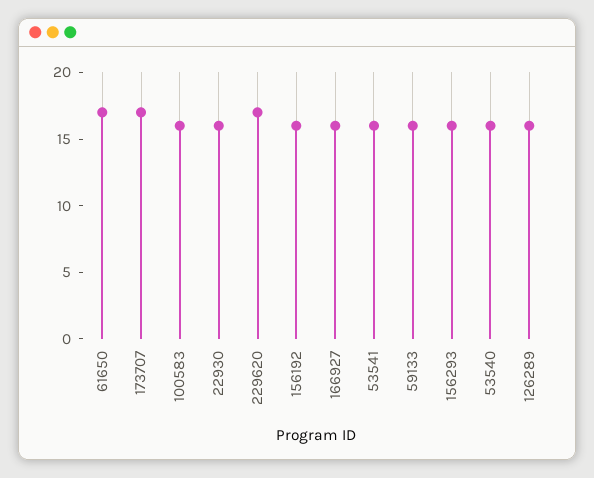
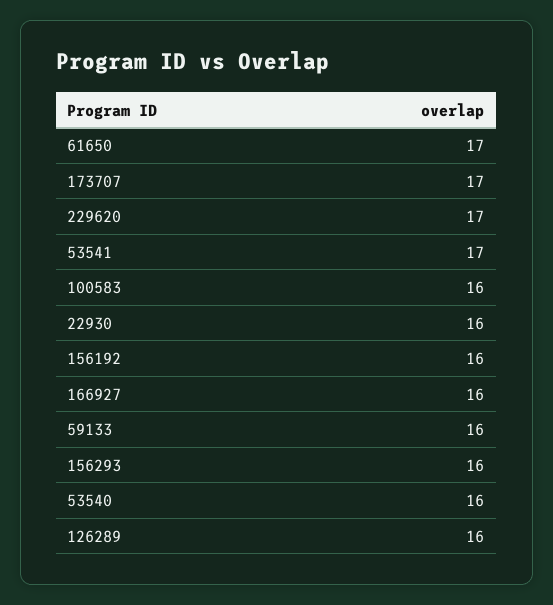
53541: 16 -> 17

